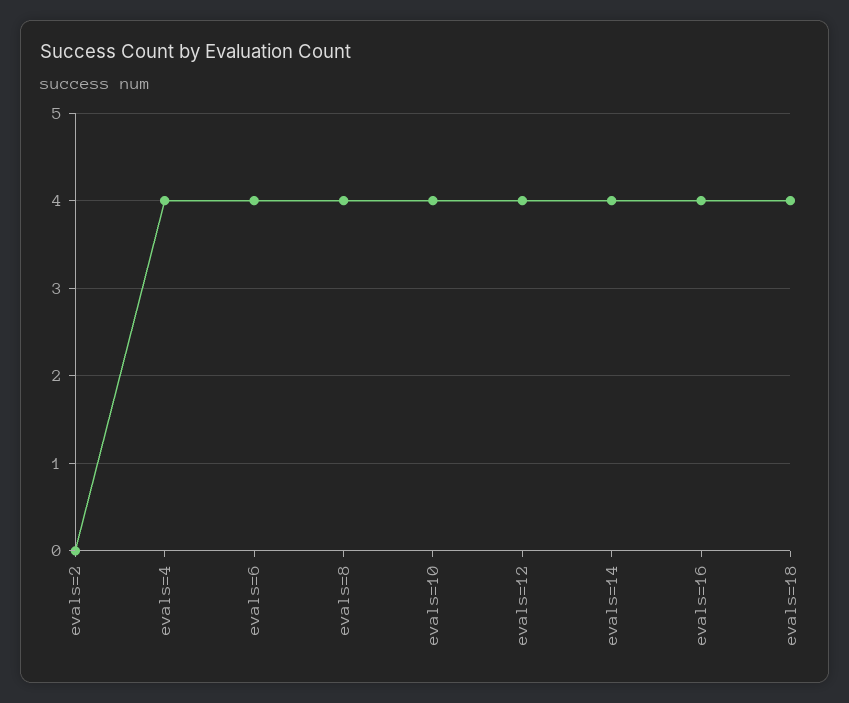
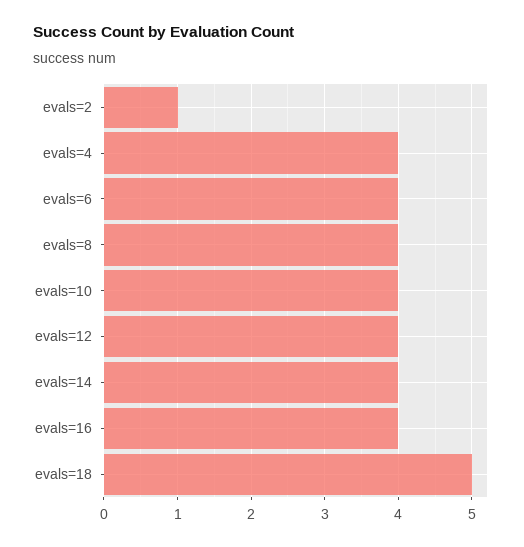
evals=2: 0 -> 1
evals=18: 4 -> 5

